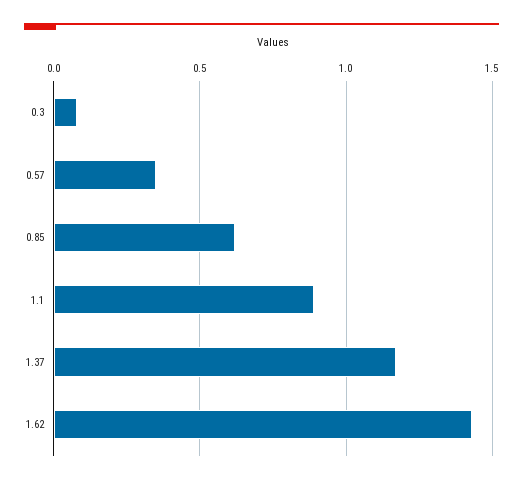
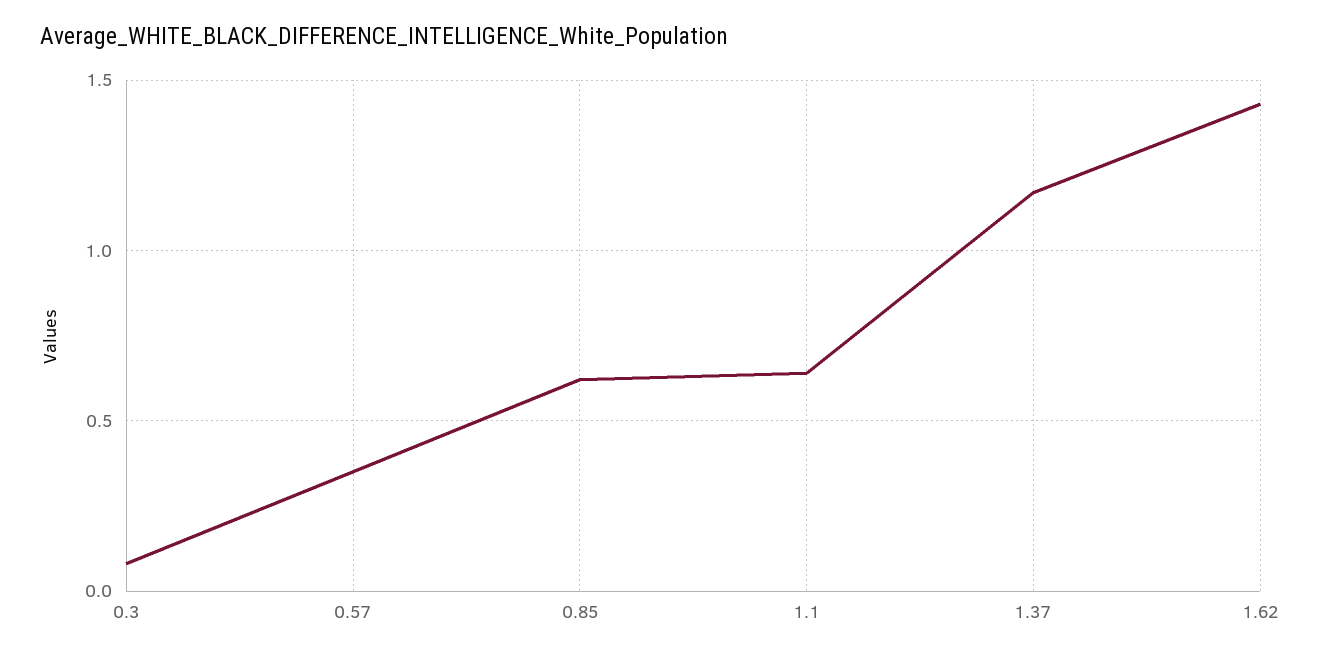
1.1: 0.9 -> 0.65

